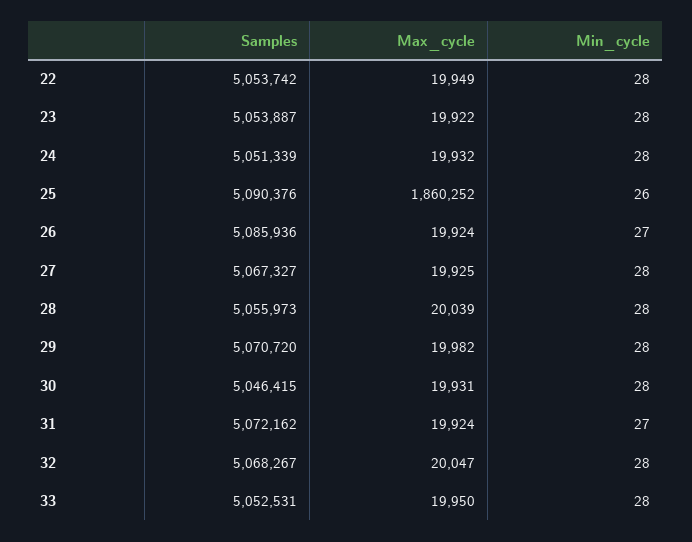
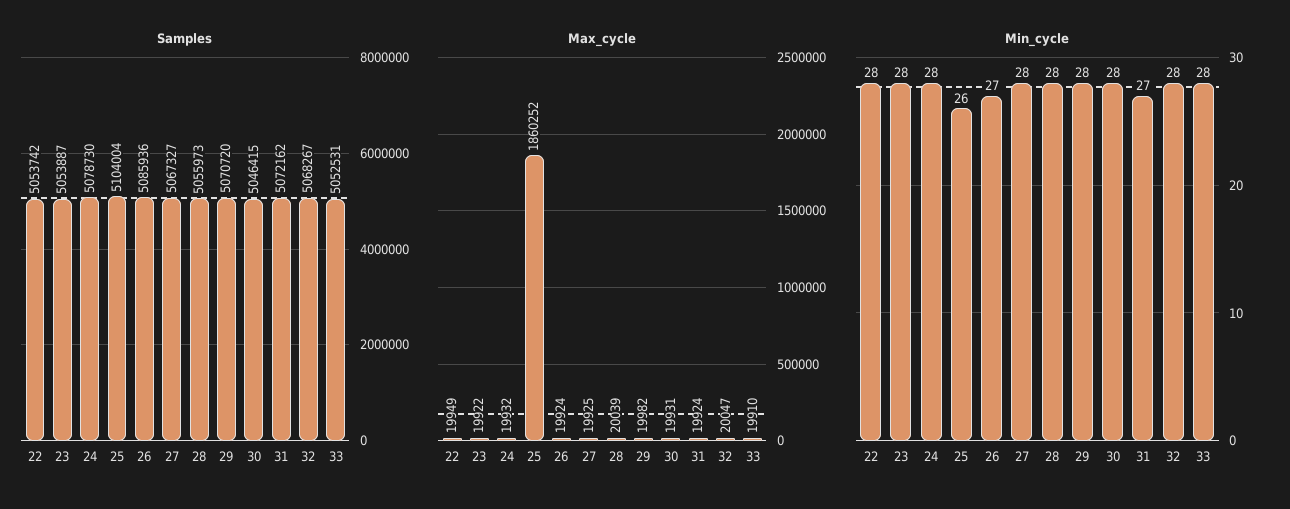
Samples, 24: 5051339 -> 5078730
Samples, 25: 5090376 -> 5104004
Max_cycle, 33: 19950 -> 19910

